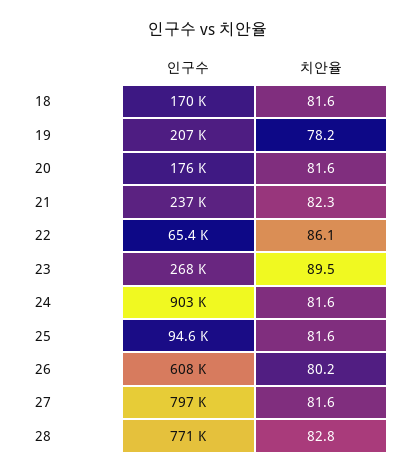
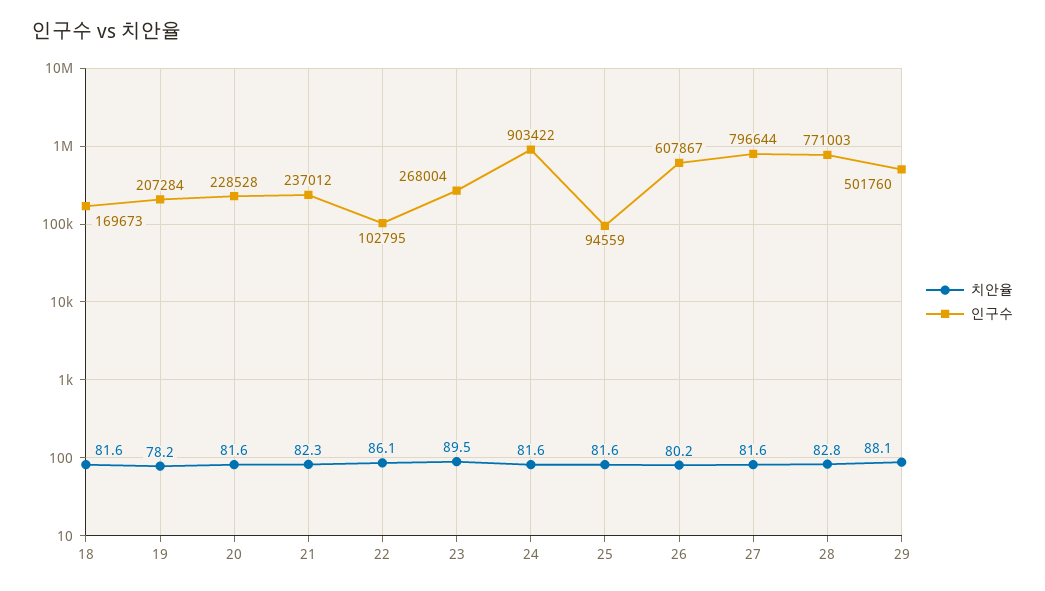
인구수, 20: 176000 -> 228528
인구수, 22: 65400 -> 102795
치안율, 29: none -> 88.1
인구수, 29: none -> 501760

